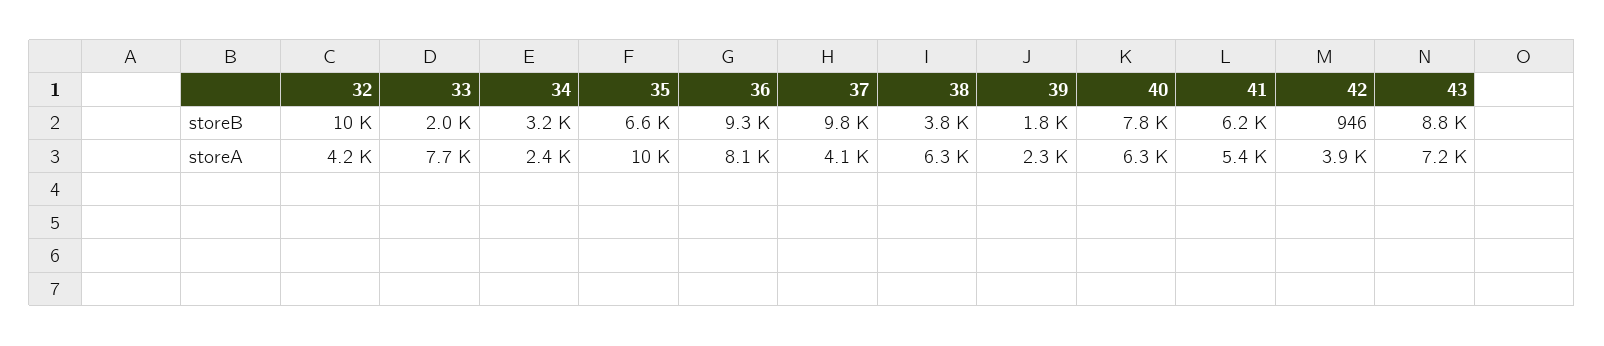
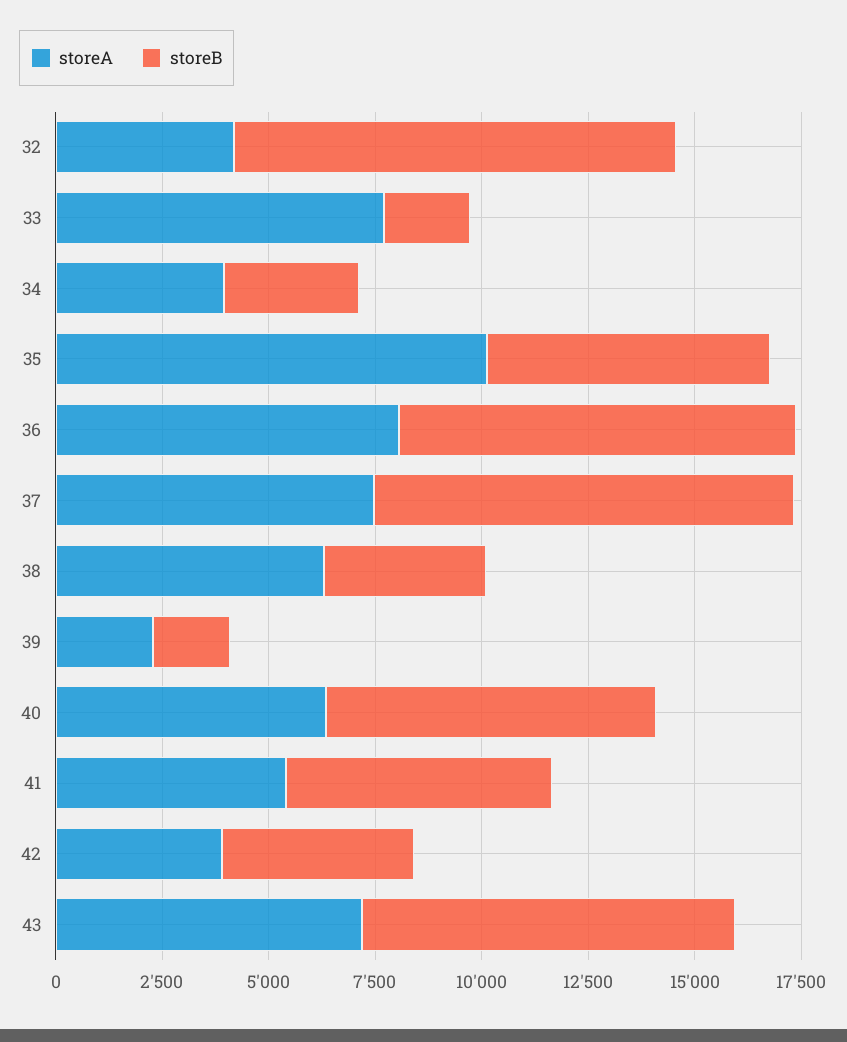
storeB, 42: 946 -> 4500
storeA, 34: 2400 -> 4000
storeA, 37: 4100 -> 7500

